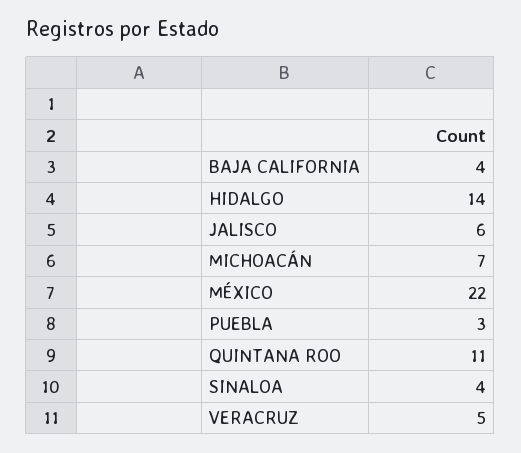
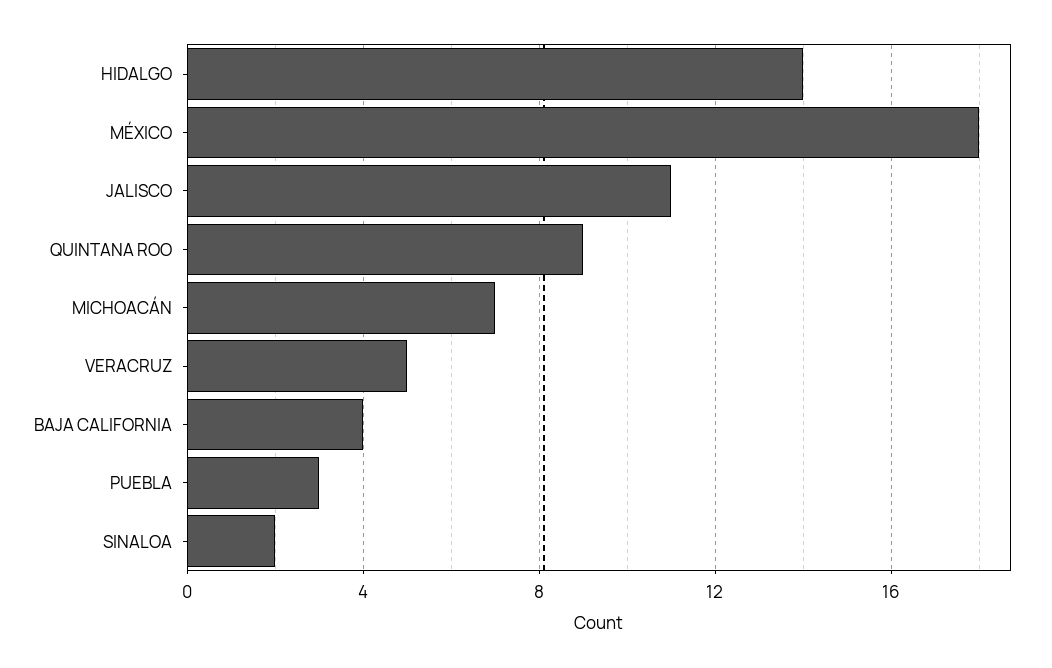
JALISCO: 6 -> 11
MÉXICO: 22 -> 18
QUINTANA ROO: 11 -> 9
SINALOA: 4 -> 2

